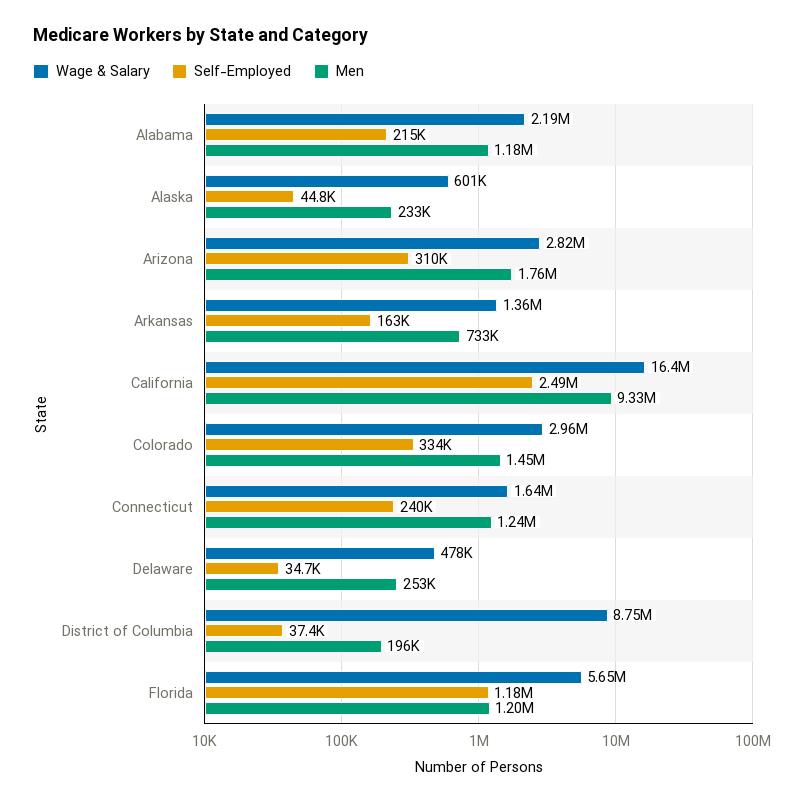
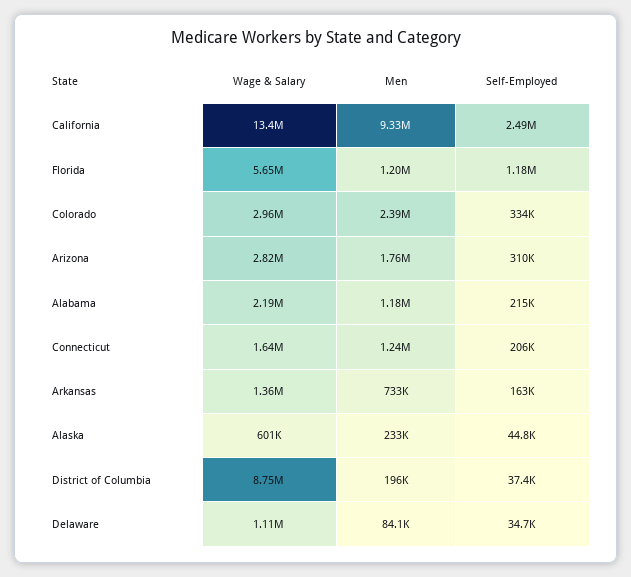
Wage & Salary, California: 16400000 -> 13400000
Men, Colorado: 1450000 -> 2390000
Self-Employed, Connecticut: 240000 -> 206000
Wage & Salary, Delaware: 478000 -> 1110000
Men, Delaware: 253000 -> 84100

